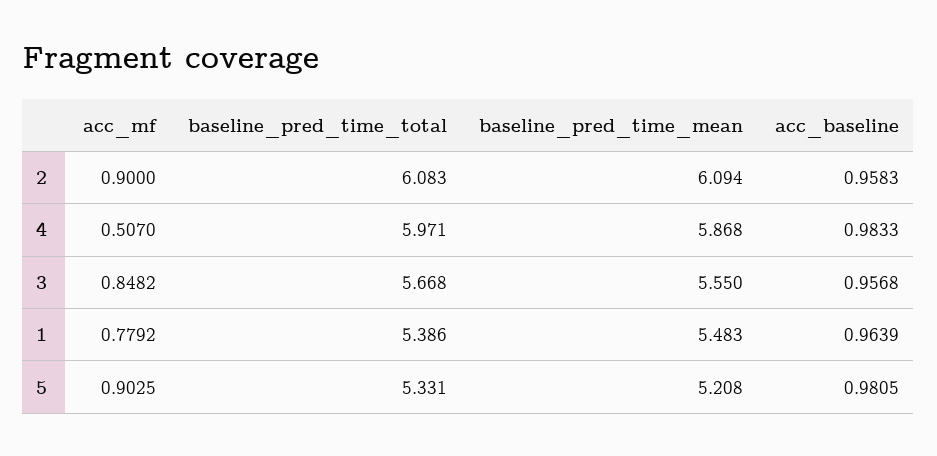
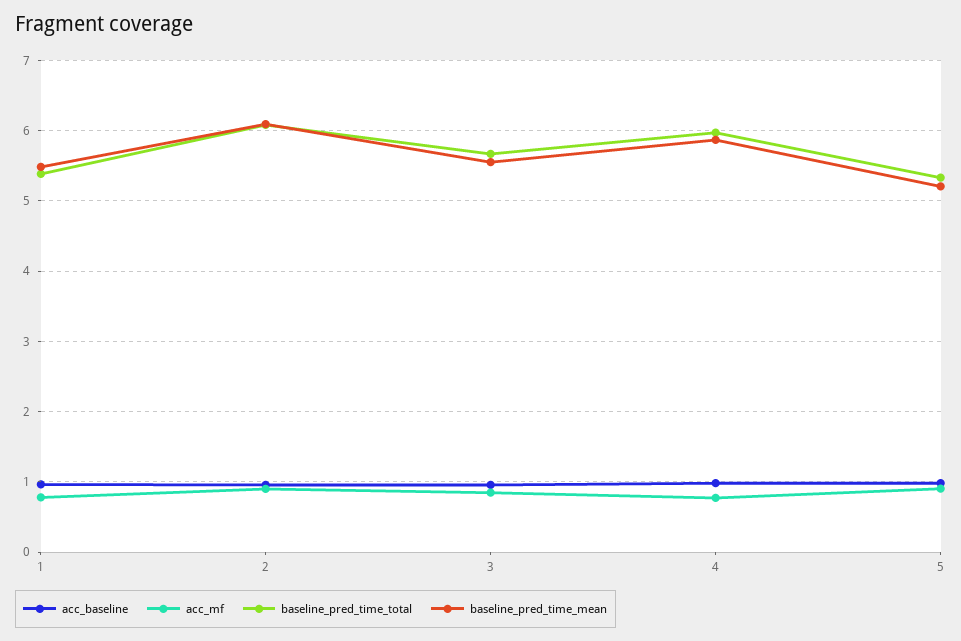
acc_mf, 4: 0.507 -> 0.8

